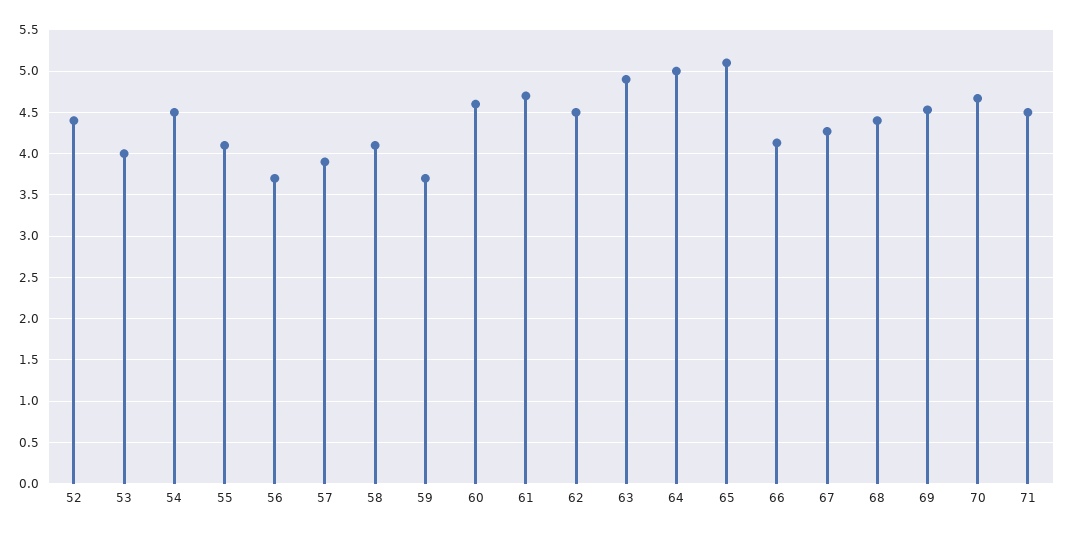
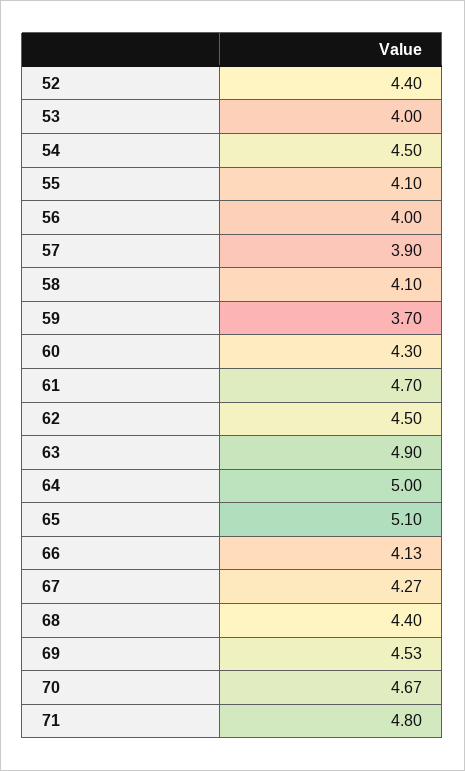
56: 3.7 -> 4
60: 4.6 -> 4.3
71: 4.5 -> 4.8

